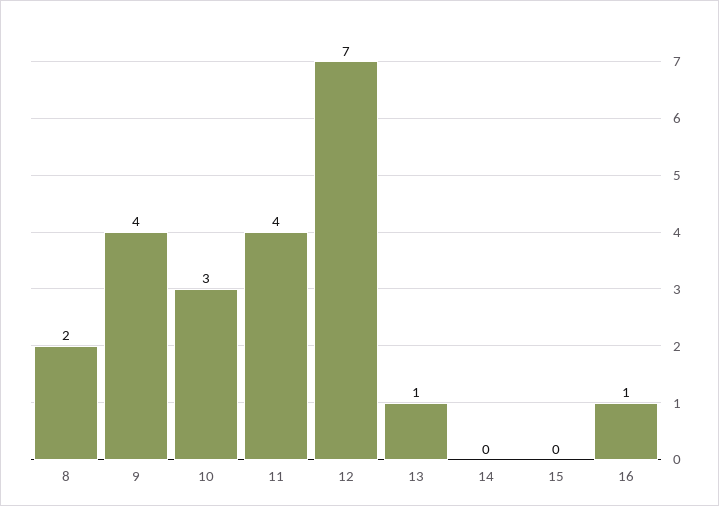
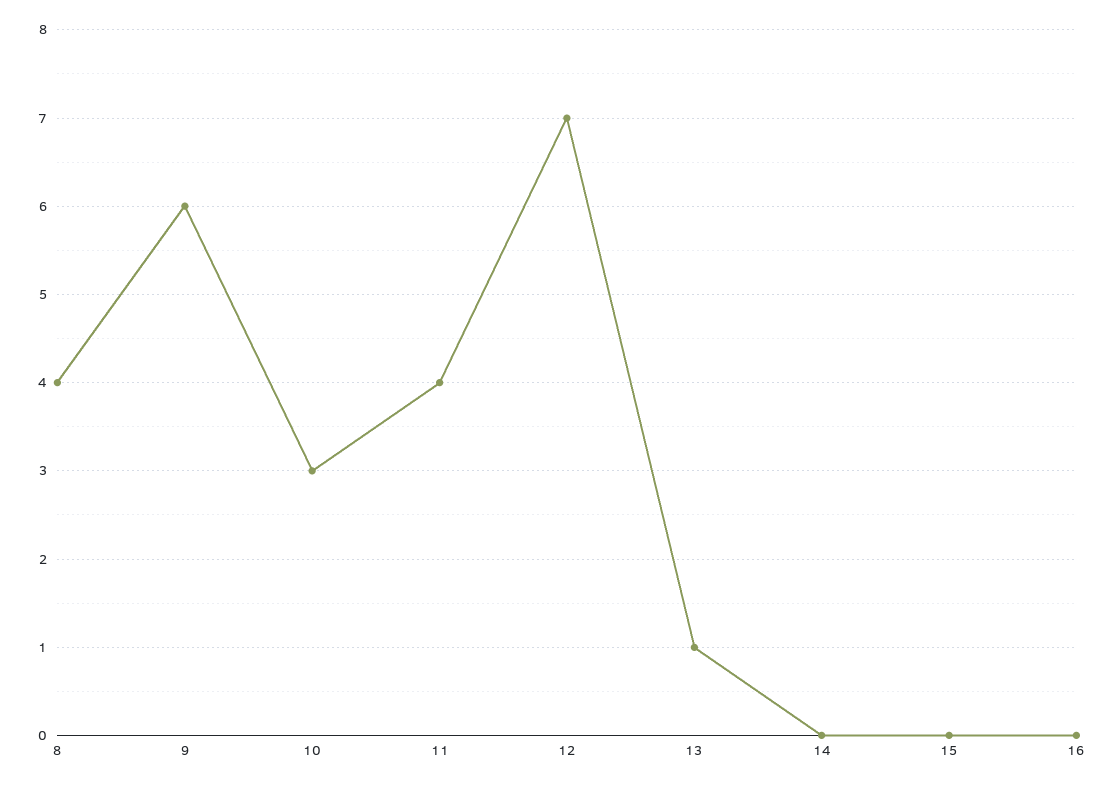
8: 2 -> 4
9: 4 -> 6
16: 1 -> 0

